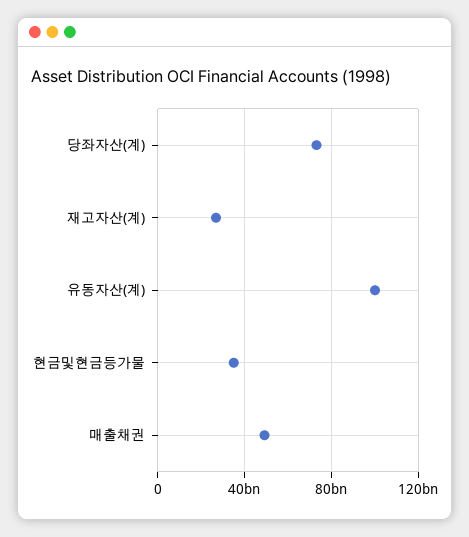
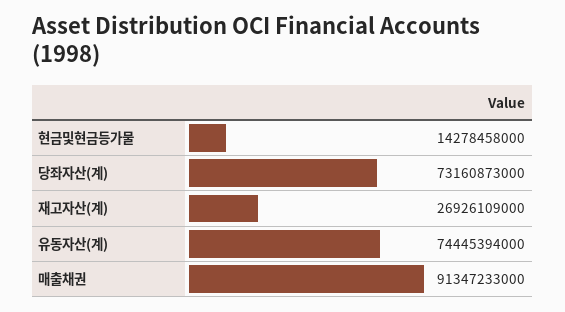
유동자산(계): 100000000000 -> 74445394000
현금및현금등가물: 35000000000 -> 14278458000
매출채권: 50000000000 -> 91347233000

